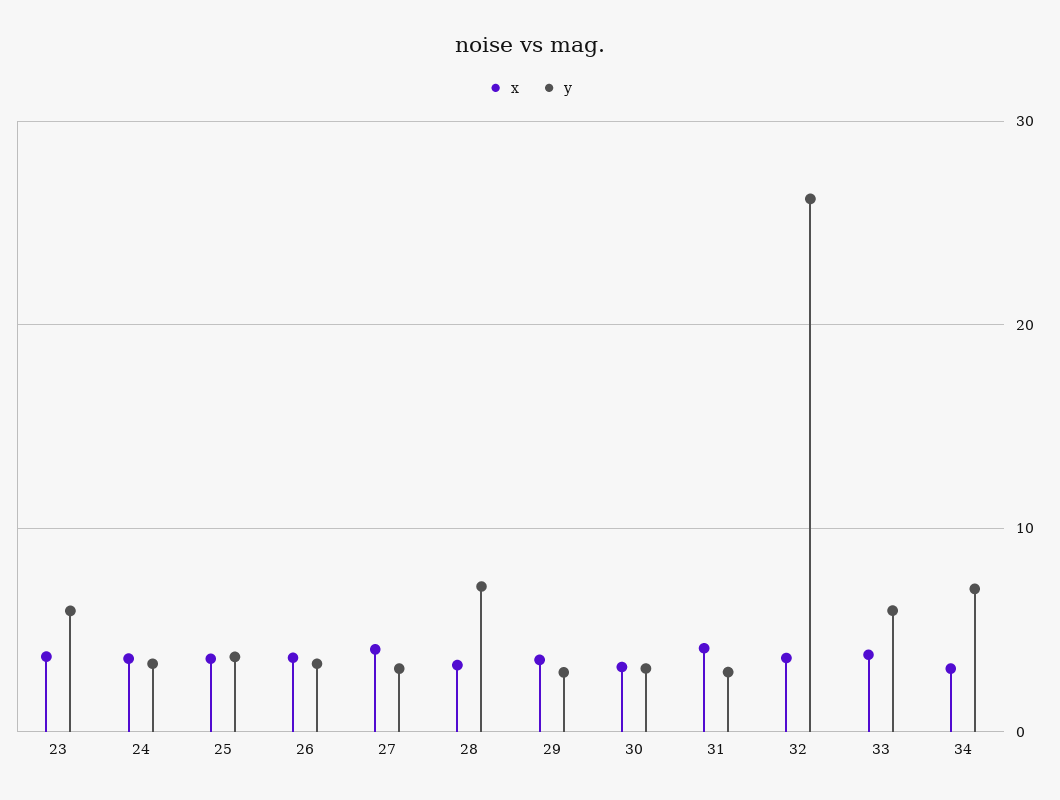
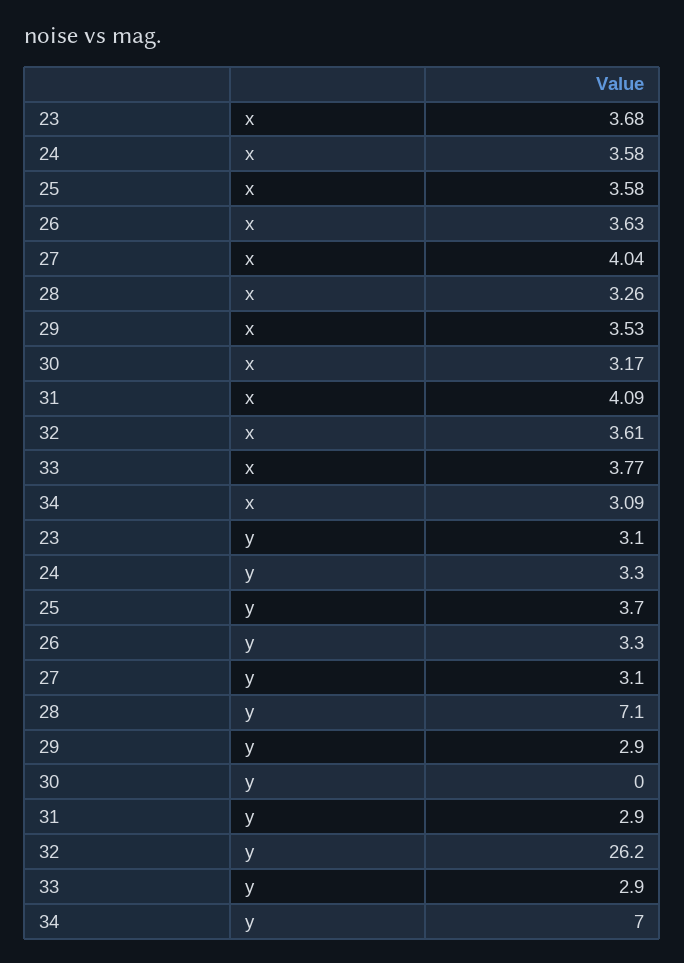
y, 23: 6 -> 3.1
y, 30: 3 -> 0
y, 33: 6 -> 2.9

